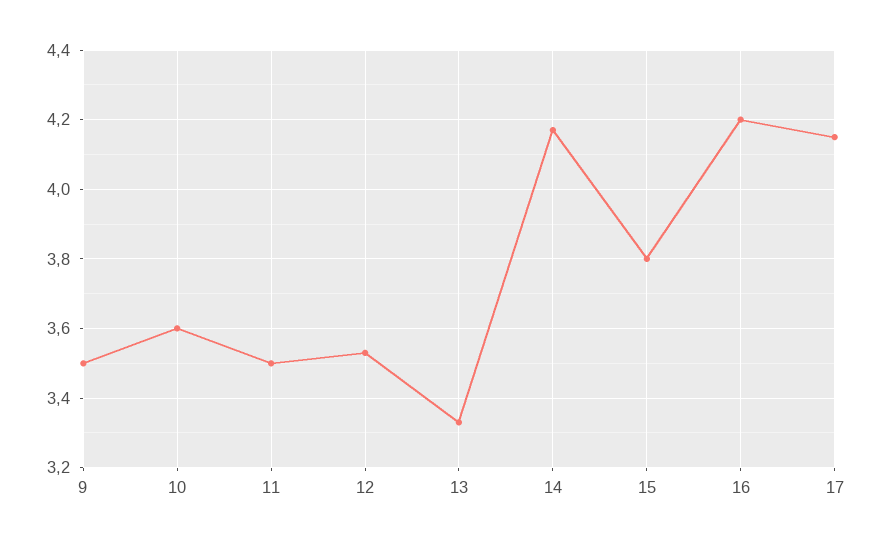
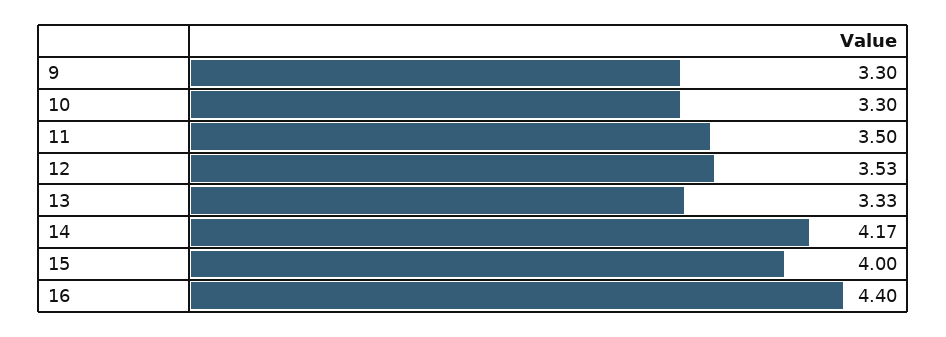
9: 3.5 -> 3.3
10: 3.6 -> 3.3
15: 3.8 -> 4
16: 4.2 -> 4.4
17: 4.15 -> none

